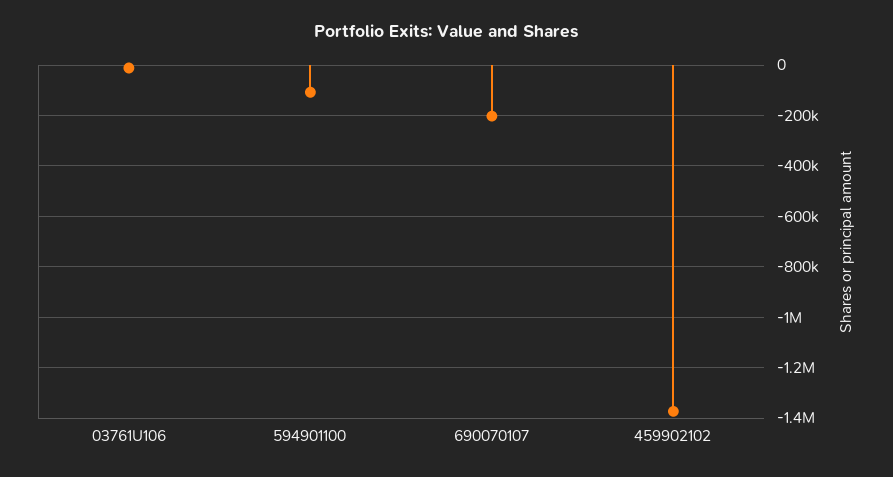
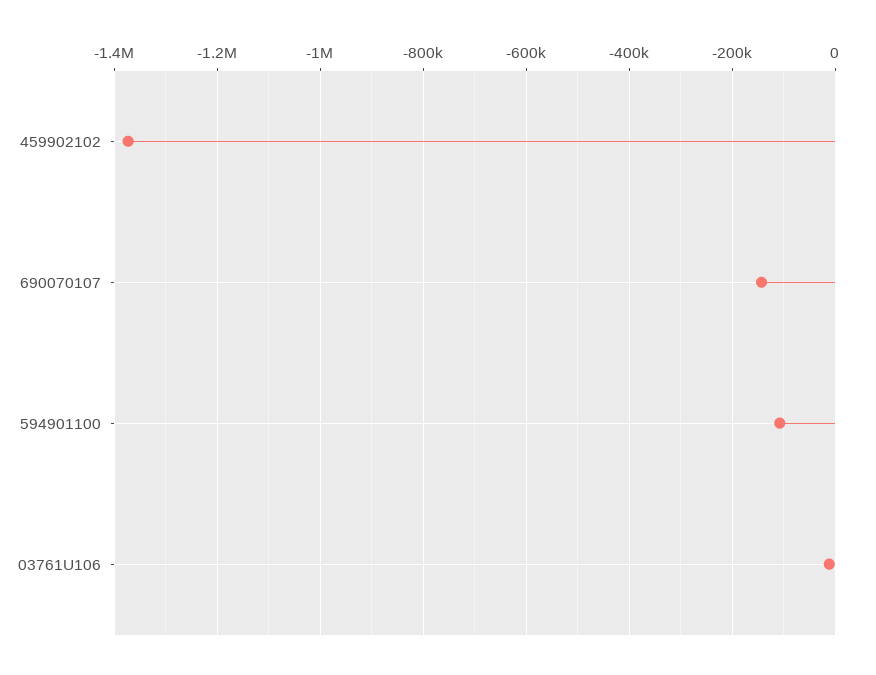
690070107: -200000 -> -140000

